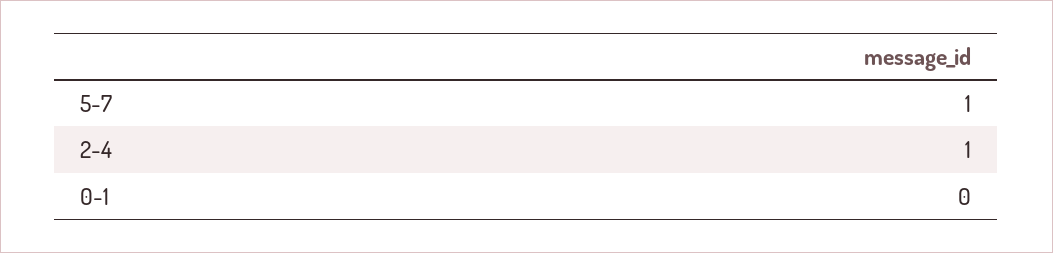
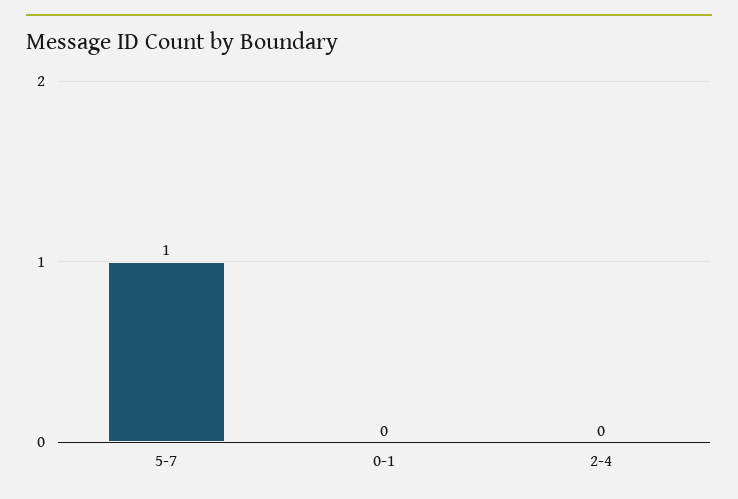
2-4: 1 -> 0

